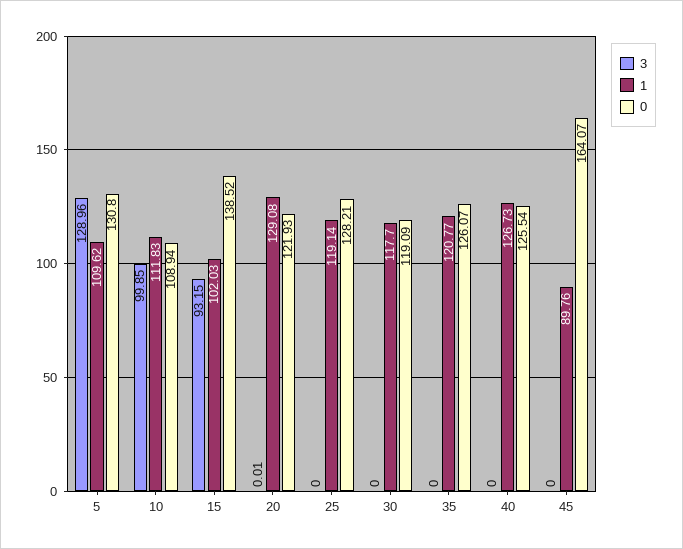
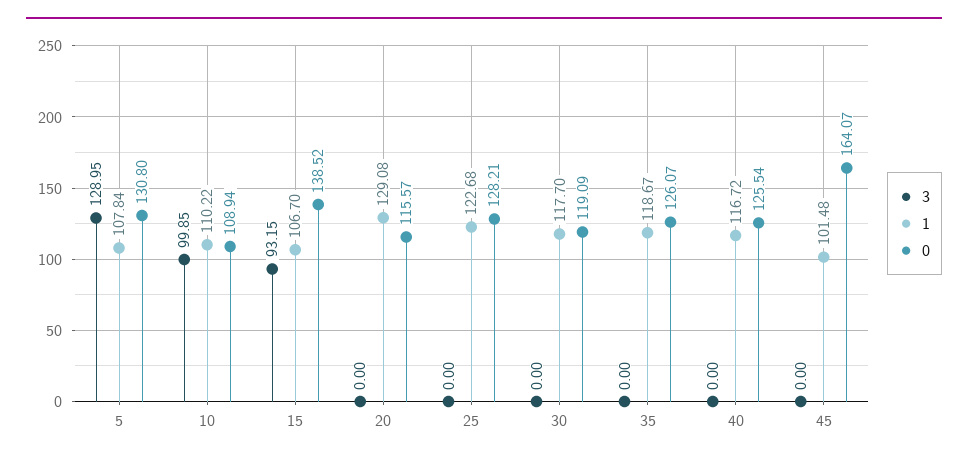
3, 5: 128.96 -> 128.95
1, 5: 109.62 -> 107.84
1, 10: 111.83 -> 110.22
1, 15: 102.03 -> 106.7
3, 20: 0.01 -> 0
0, 20: 121.93 -> 115.57
1, 25: 119.14 -> 122.68
1, 35: 120.77 -> 118.67
1, 40: 126.73 -> 116.72
1, 45: 89.76 -> 101.48

